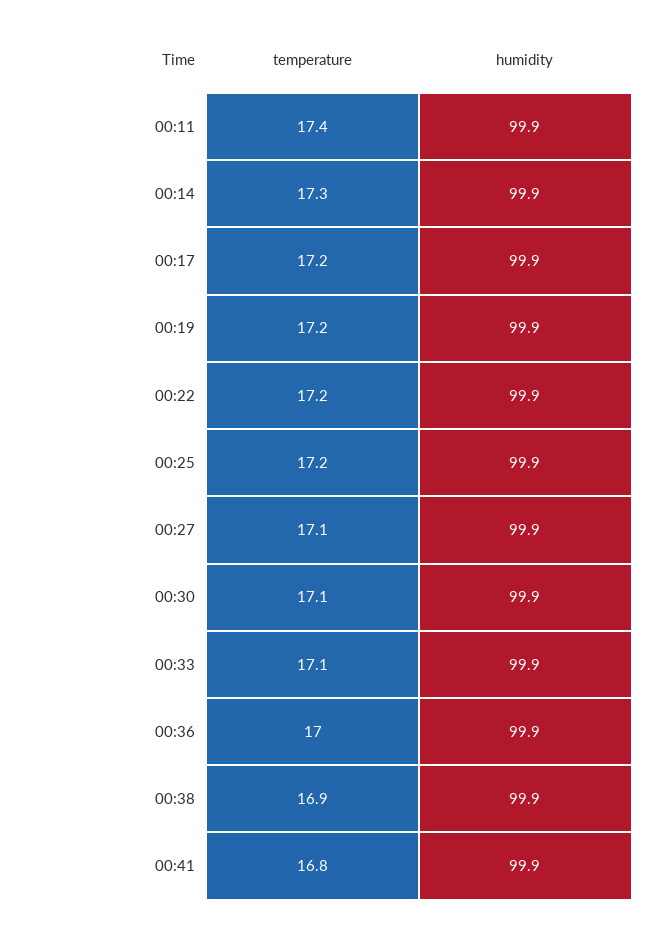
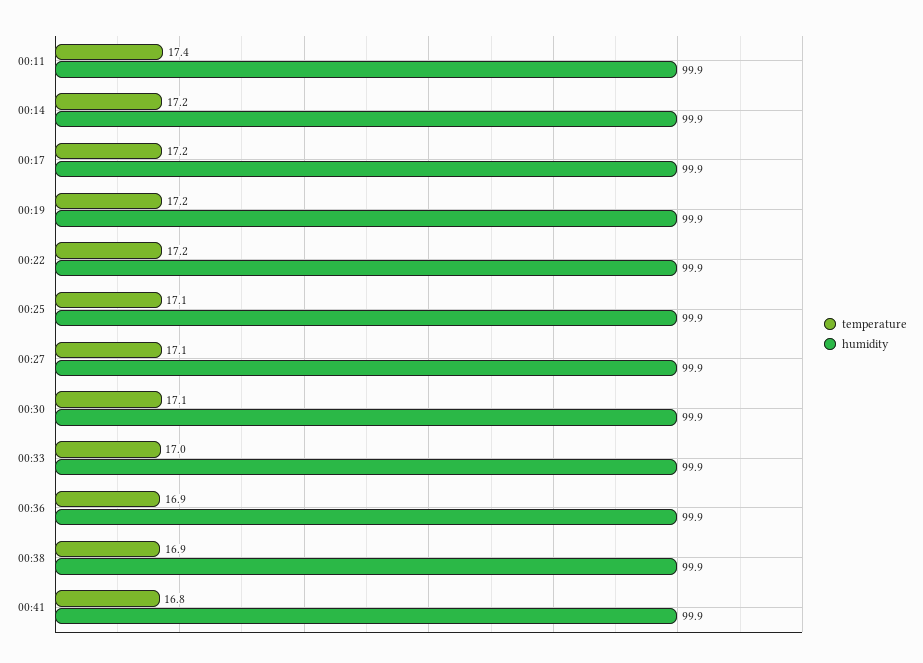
temperature, 00:14: 17.3 -> 17.2
temperature, 00:25: 17.2 -> 17.1
temperature, 00:33: 17.1 -> 17
temperature, 00:36: 17 -> 16.9

